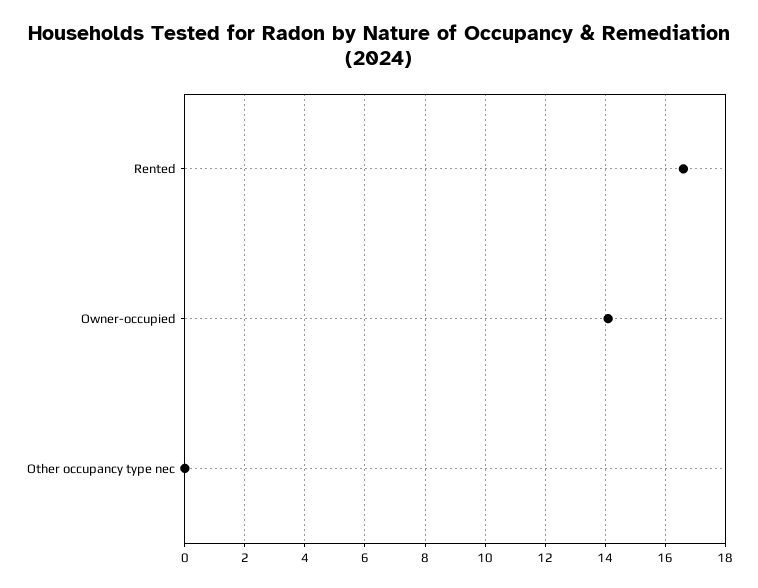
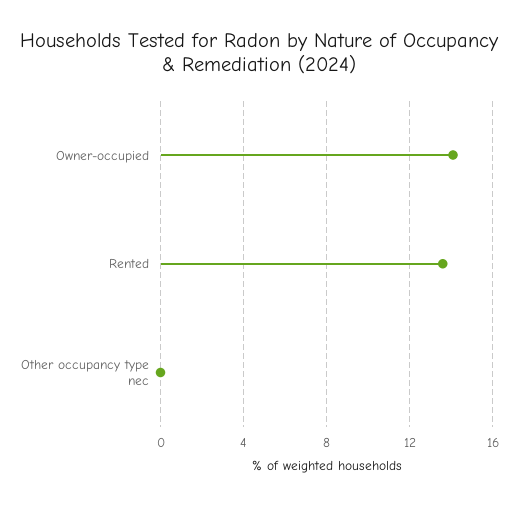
Rented: 16.5 -> 13.5

